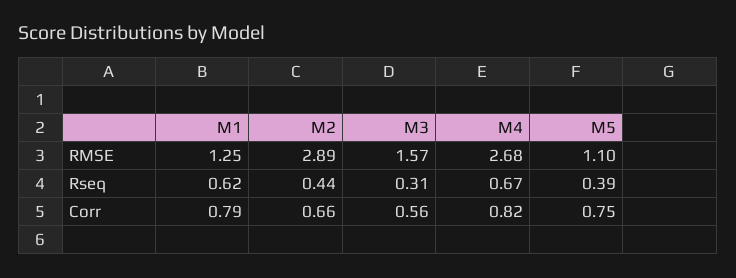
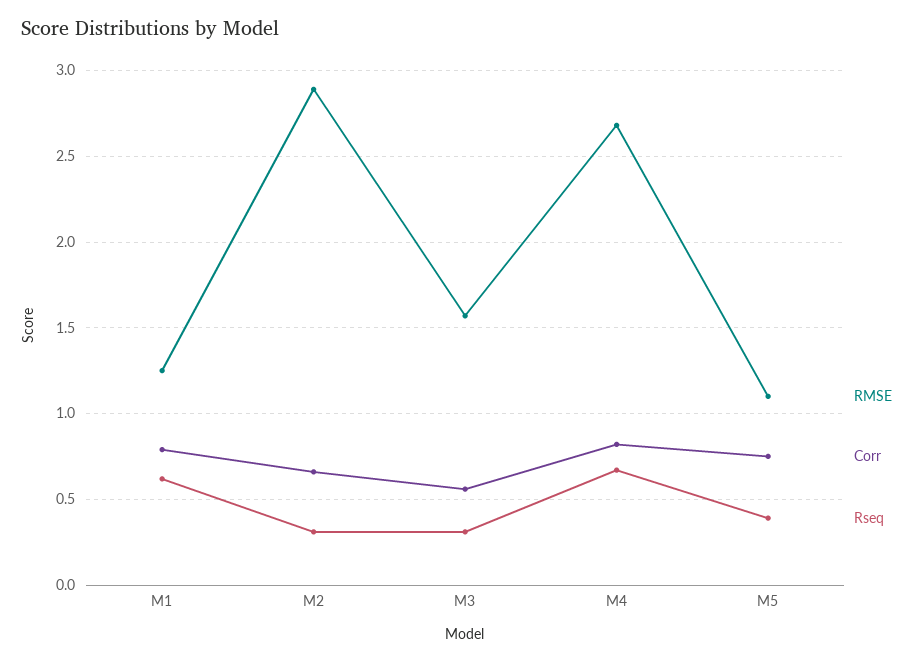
Rseq, M2: 0.44 -> 0.3

